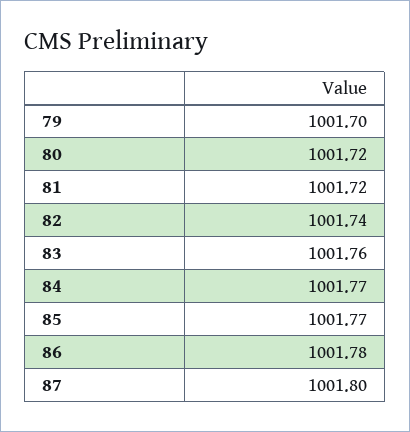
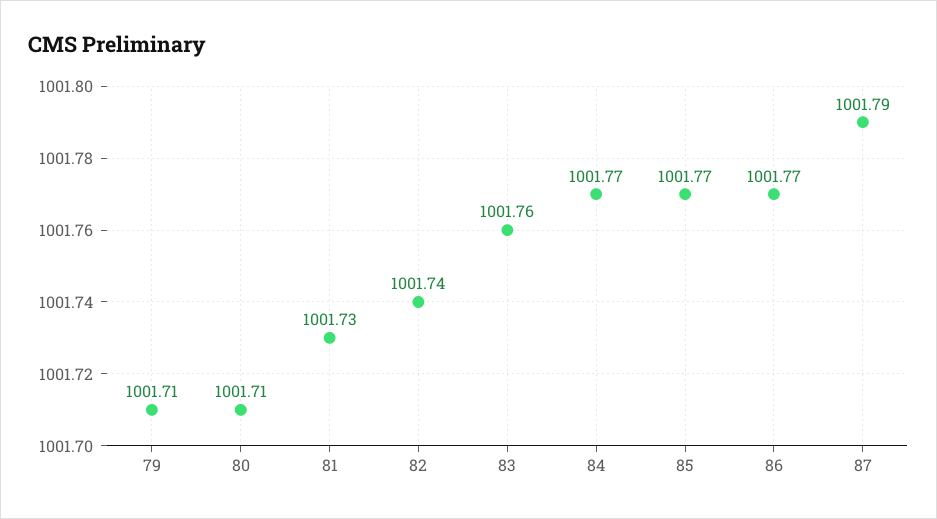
79: 1001.7 -> 1001.71
80: 1001.72 -> 1001.71
81: 1001.72 -> 1001.73
86: 1001.78 -> 1001.77
87: 1001.8 -> 1001.79

